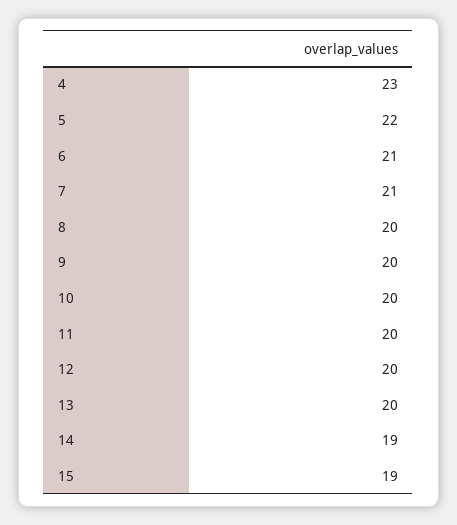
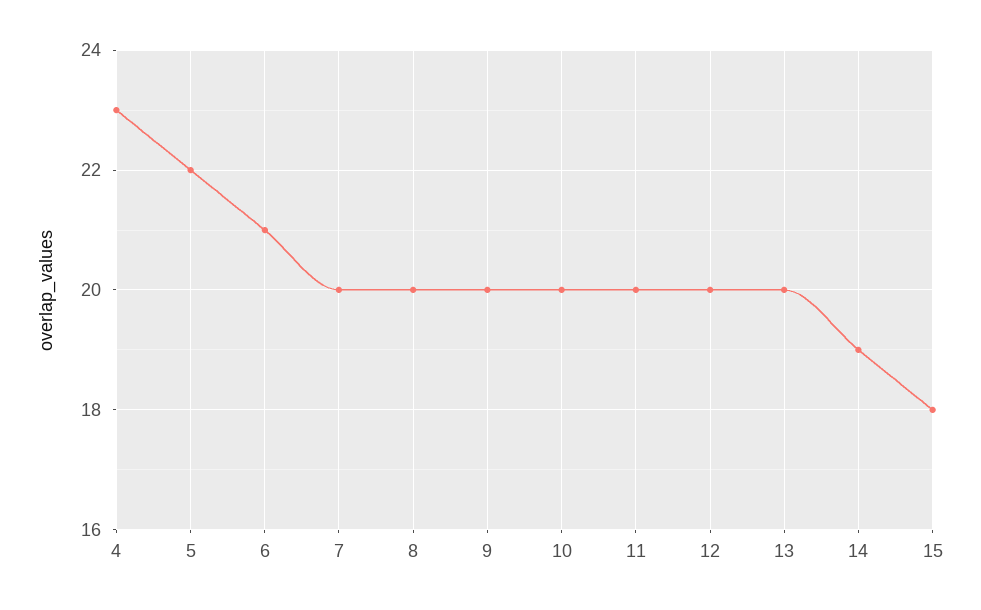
7: 21 -> 20
15: 19 -> 18

